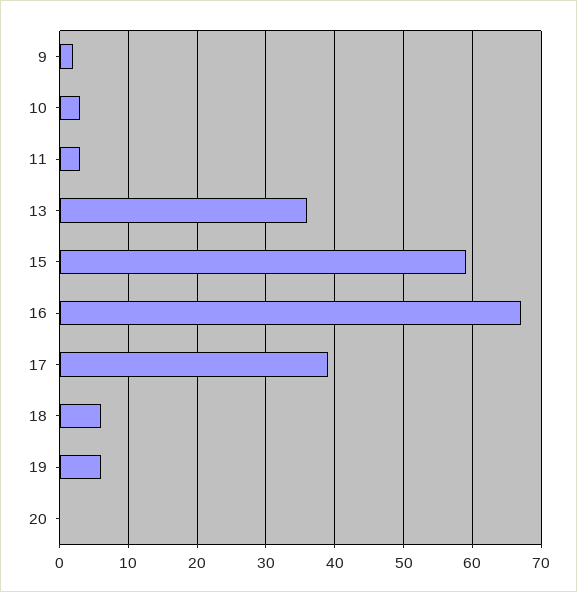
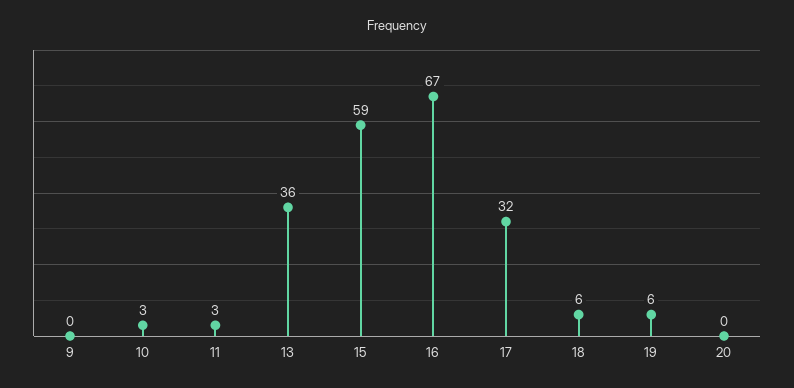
9: 2 -> 0
17: 39 -> 32

